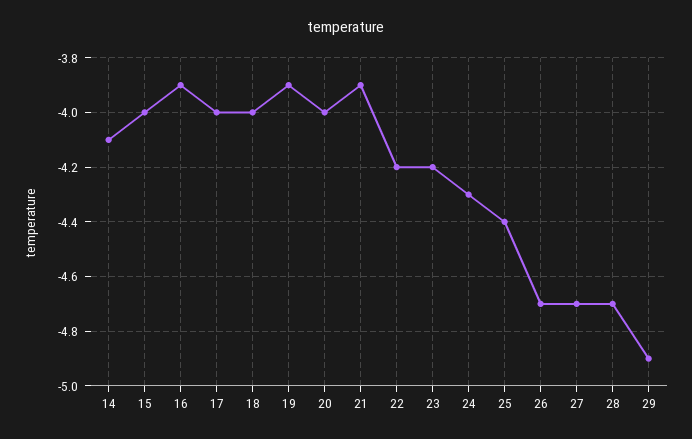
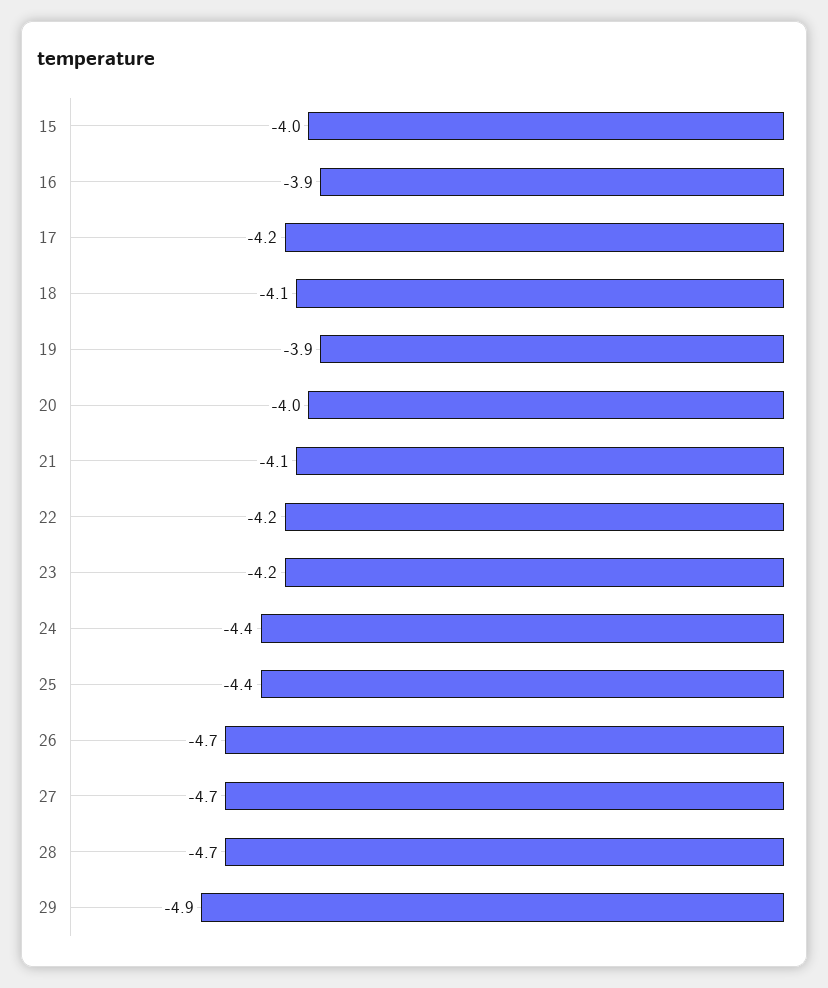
14: -4.1 -> none
17: -4 -> -4.2
18: -4 -> -4.1
21: -3.9 -> -4.1
24: -4.3 -> -4.4

